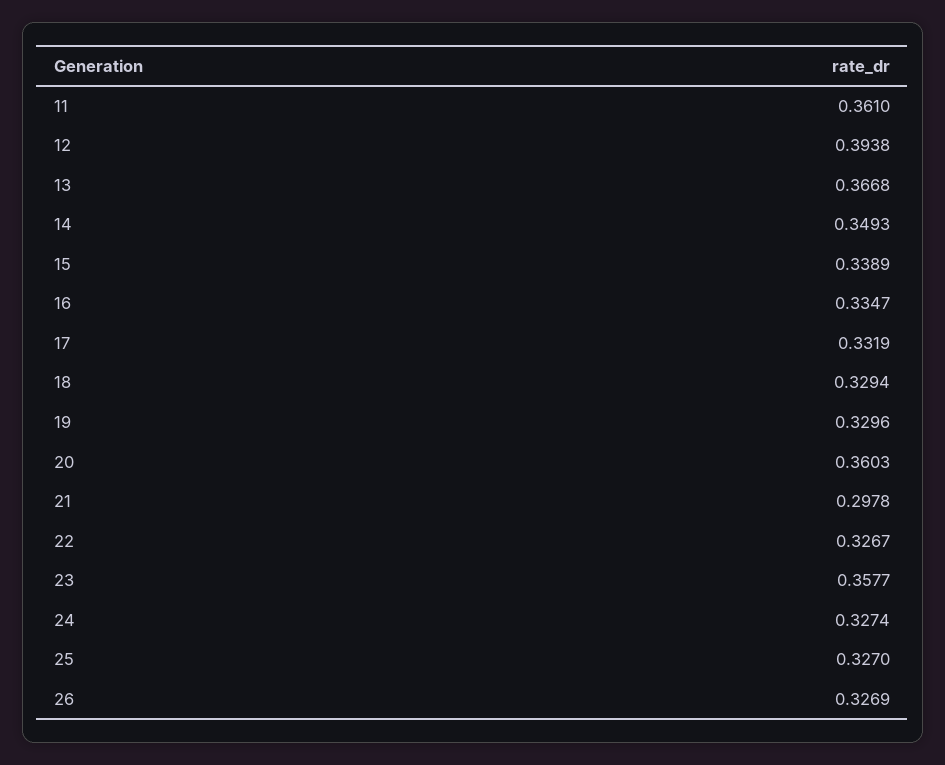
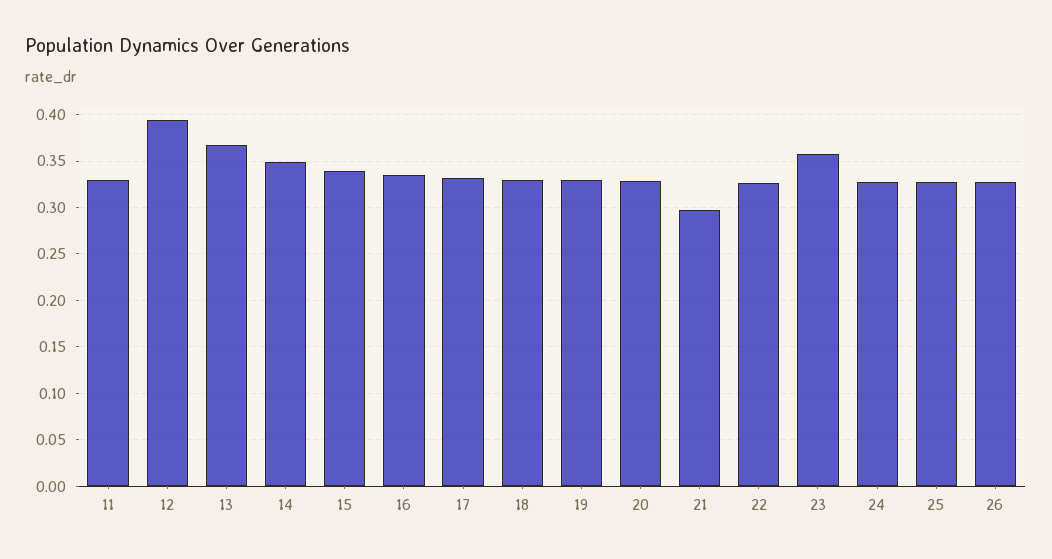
11: 0.361 -> 0.33
20: 0.3603 -> 0.33

